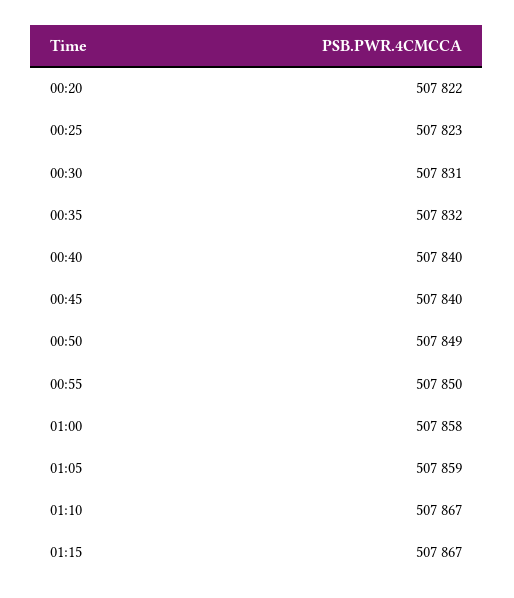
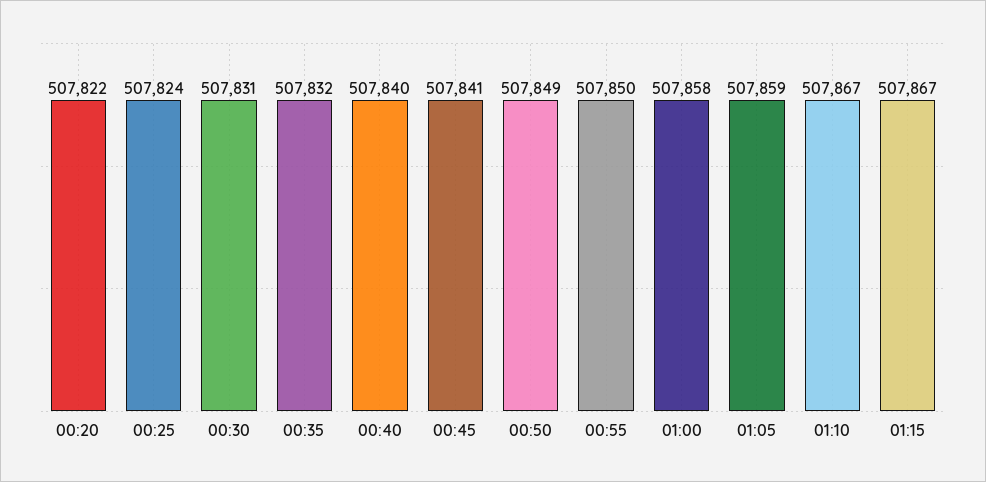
00:25: 507823 -> 507824
00:45: 507840 -> 507841

